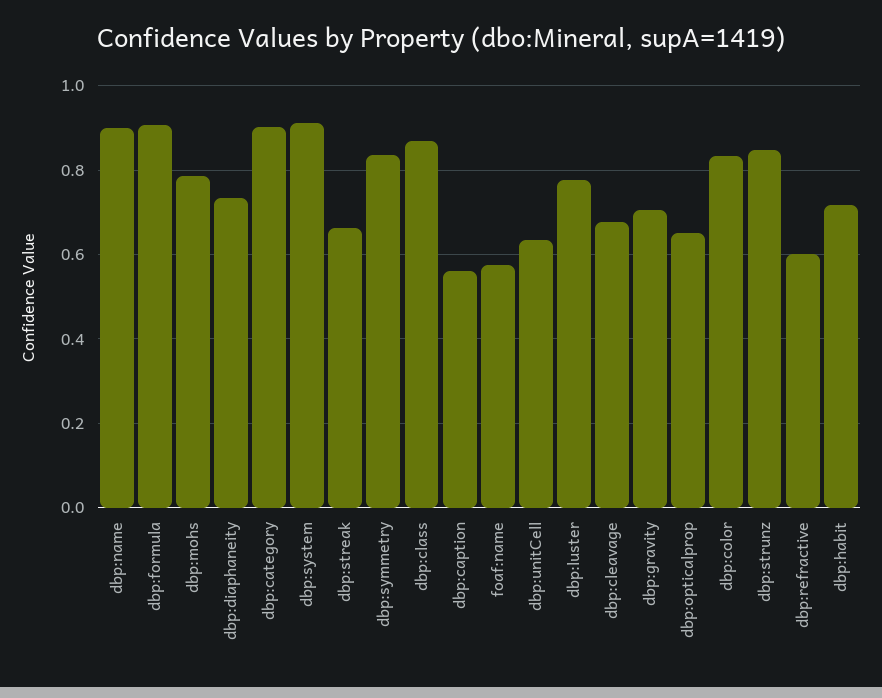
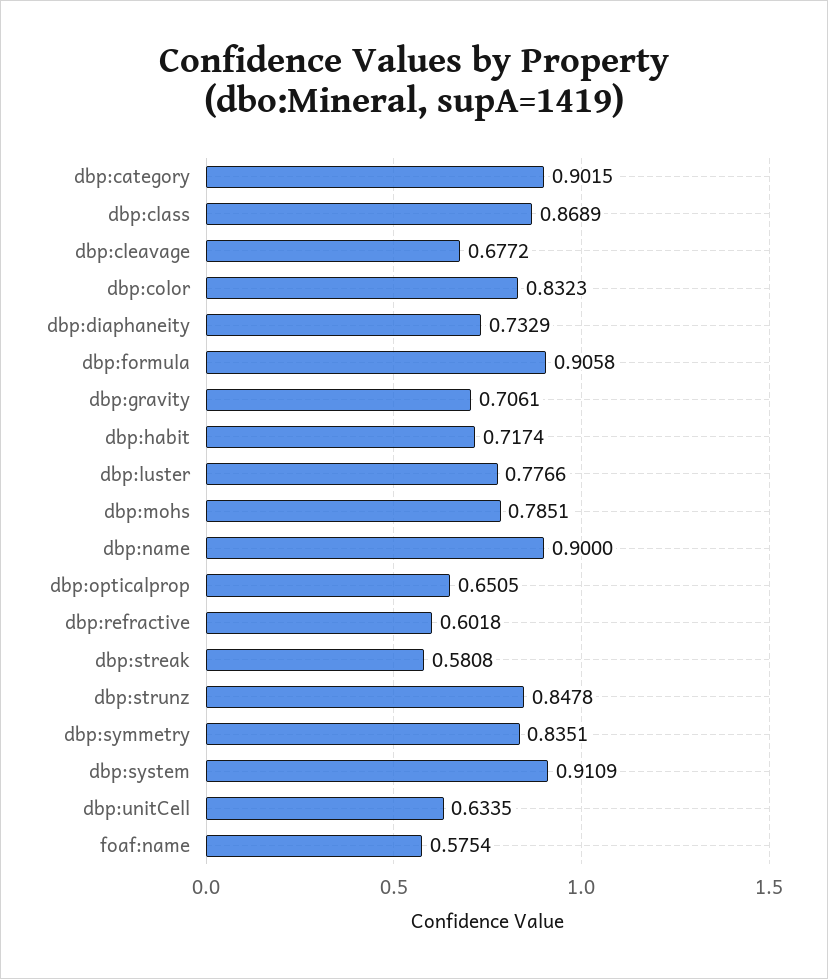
dbp:streak: 0.66 -> 0.5808
dbp:caption: 0.56 -> none

